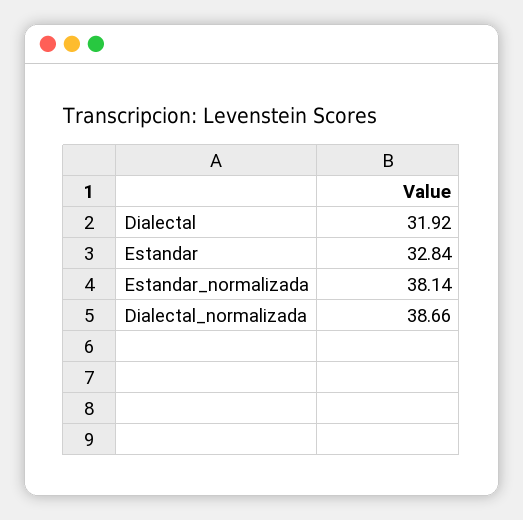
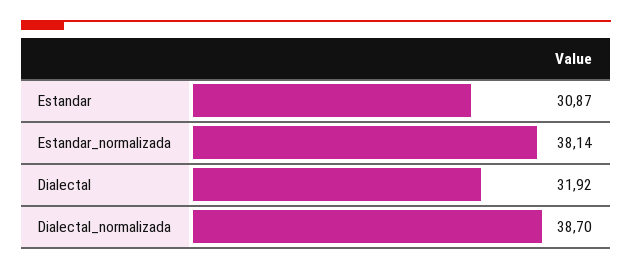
Estandar: 32.84 -> 30.87
Dialectal_normalizada: 38.66 -> 38.7

